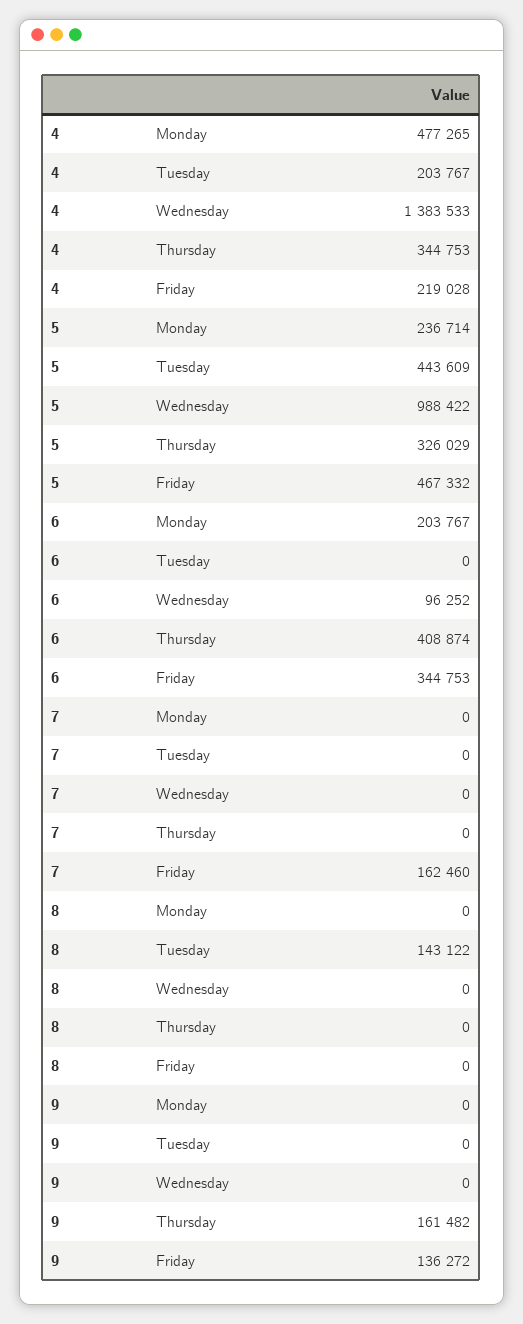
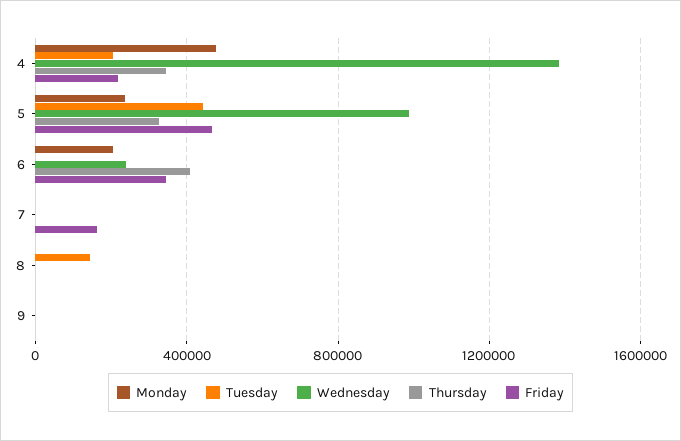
Wednesday, 6: 96252 -> 250000
Thursday, 9: 161482 -> 0
Friday, 9: 136272 -> 0

